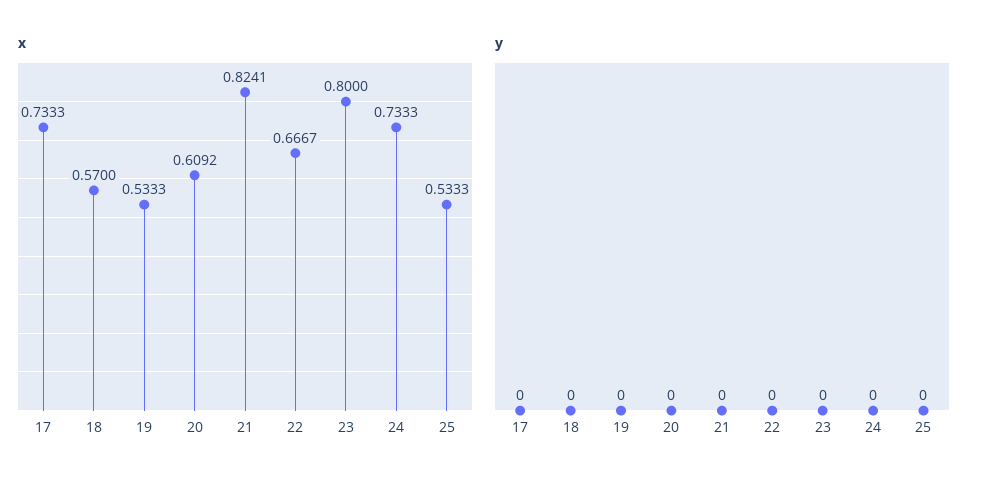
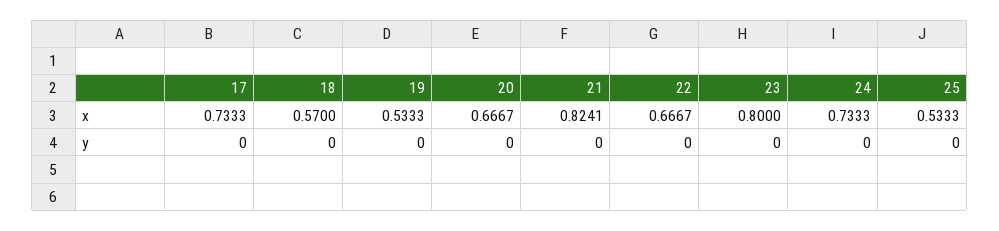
x, 20: 0.6092 -> 0.6667

